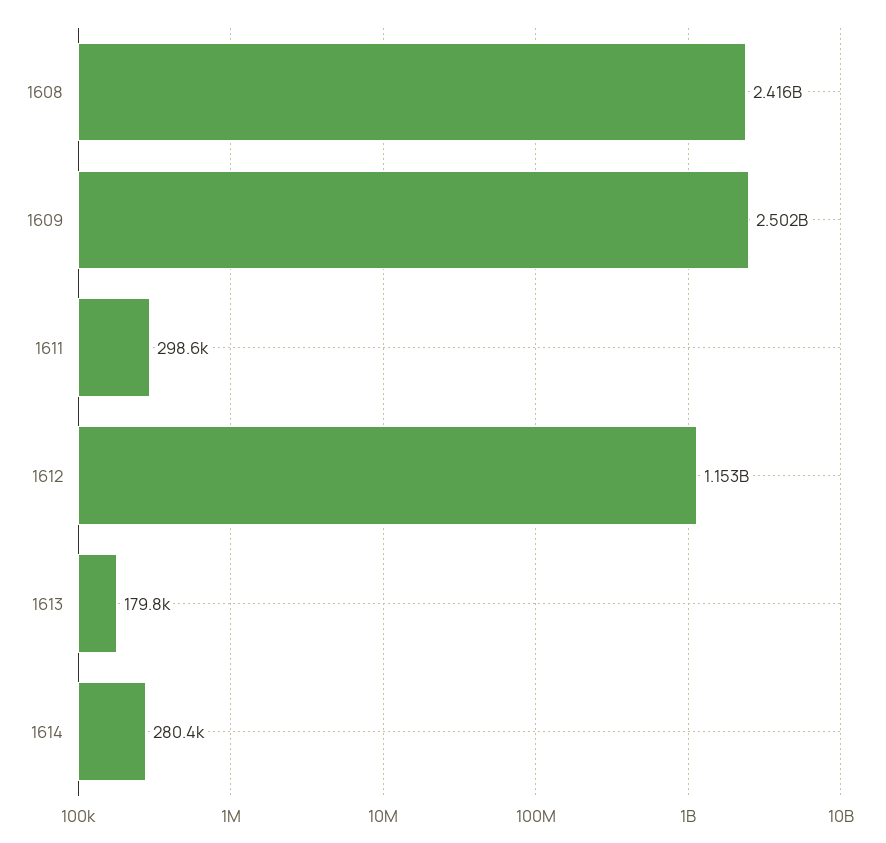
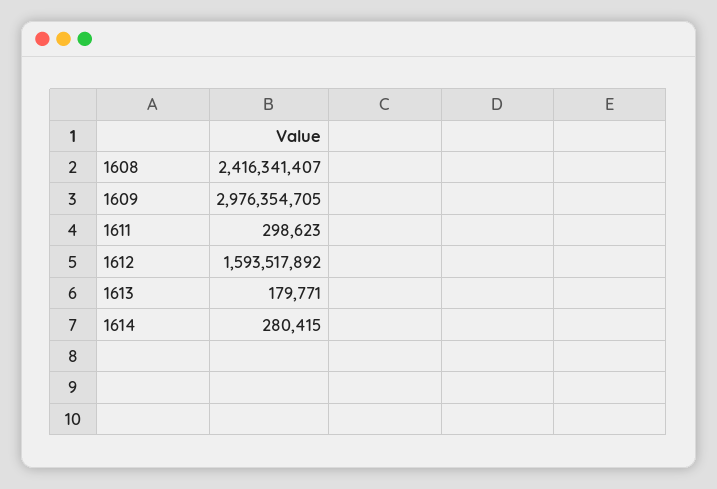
1609: 2502000000 -> 2976354705
1612: 1153000000 -> 1593517892

